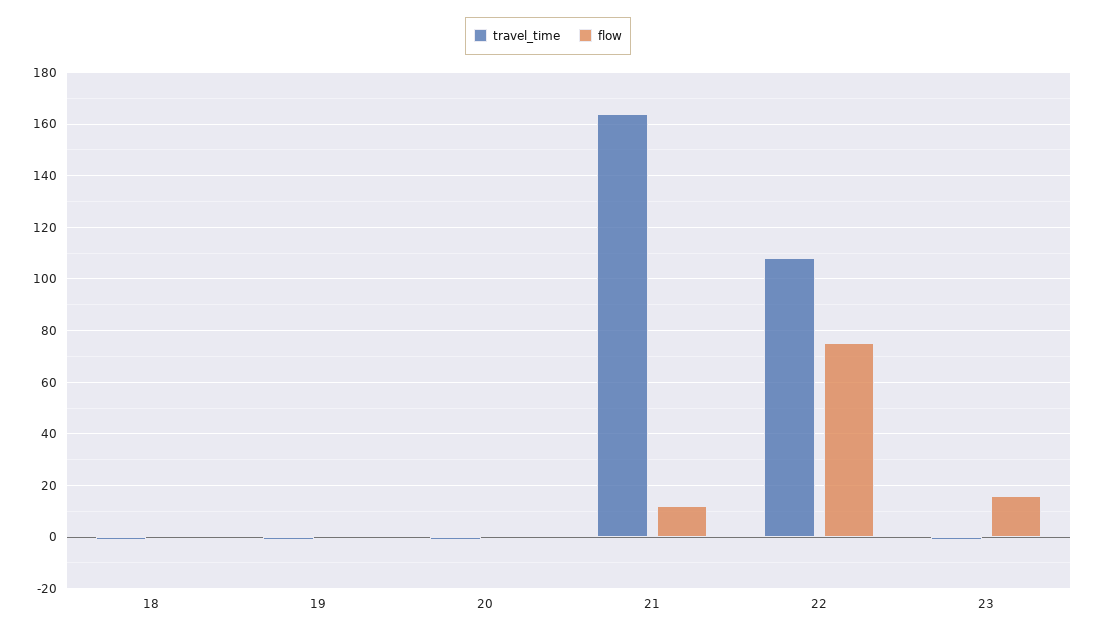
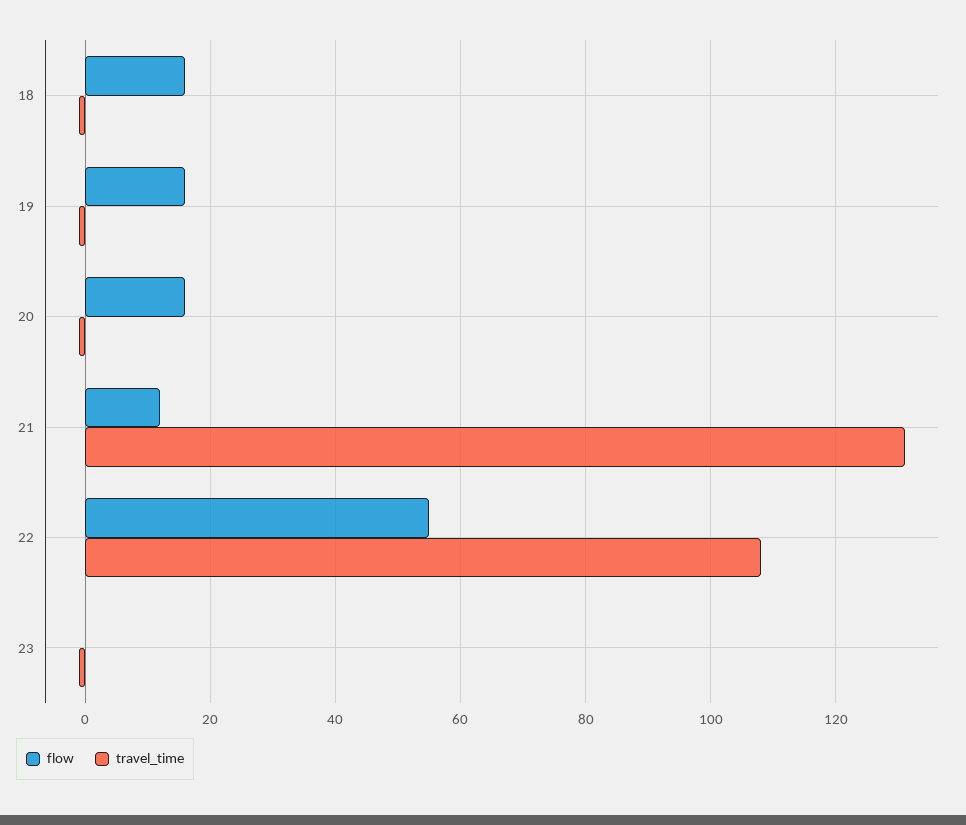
flow, 18: 0 -> 15
flow, 19: 0 -> 15
flow, 20: 0 -> 15
travel_time, 21: 165 -> 130
flow, 22: 75 -> 55
flow, 23: 15 -> 0

